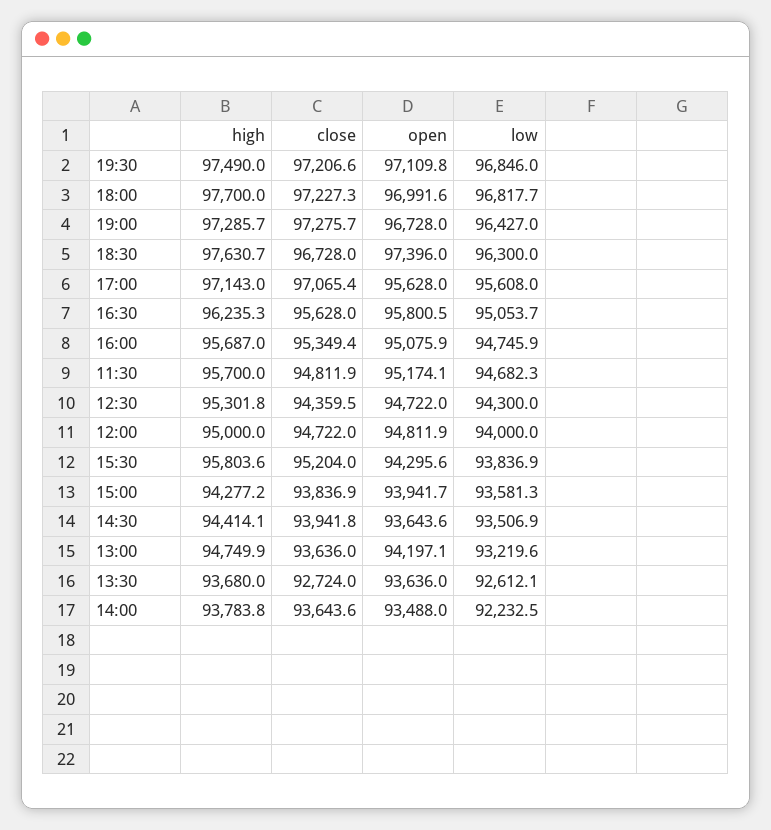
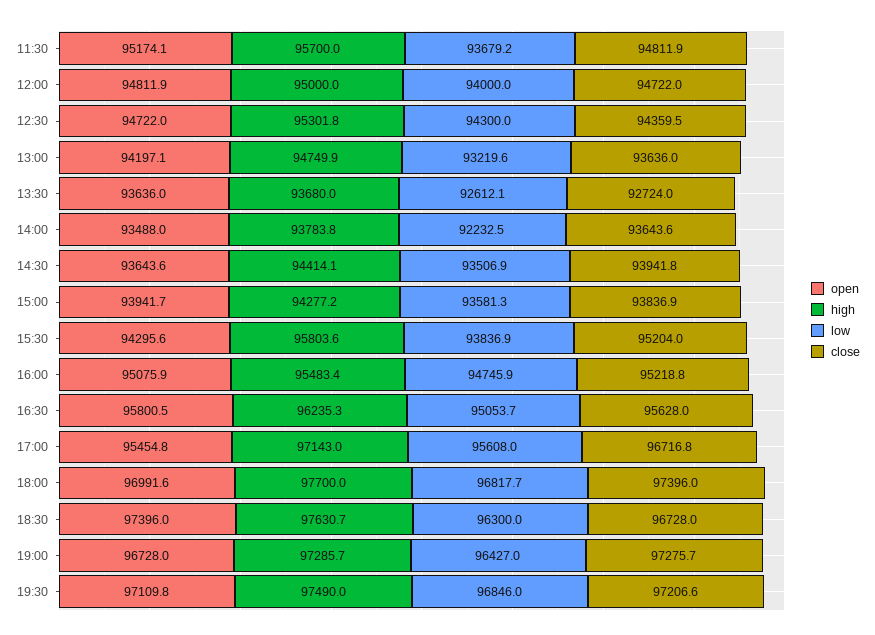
close, 18:00: 97227.3 -> 97396
close, 17:00: 97065.4 -> 96716.8
open, 17:00: 95628 -> 95454.8
high, 16:00: 95687 -> 95483.4
close, 16:00: 95349.4 -> 95218.8
low, 11:30: 94682.3 -> 93679.2

